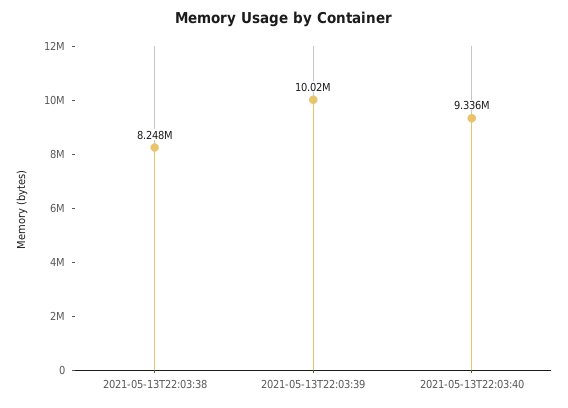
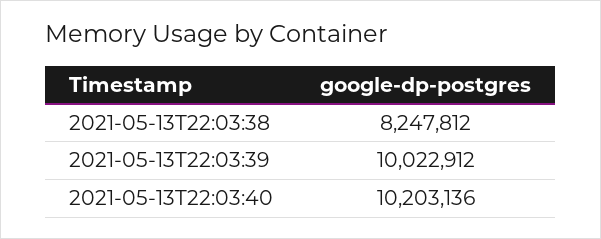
2021-05-13T22:03:40: 9336000 -> 10203136

